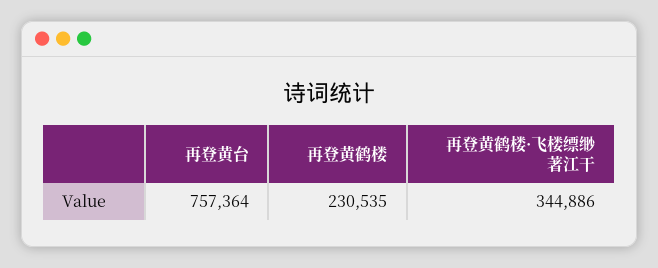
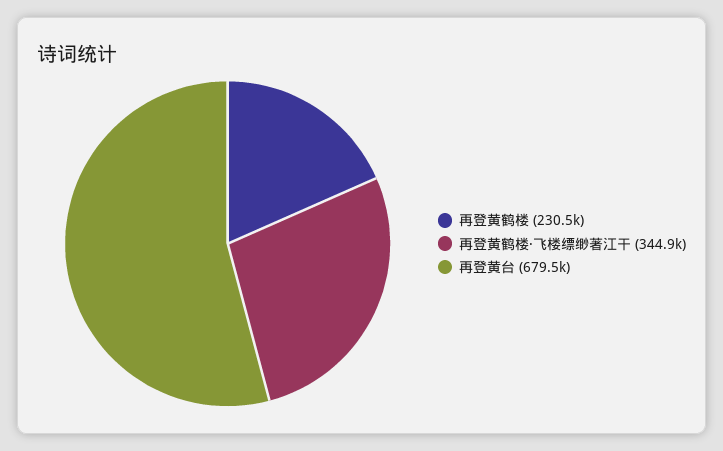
再登黄台: 757364 -> 679500

